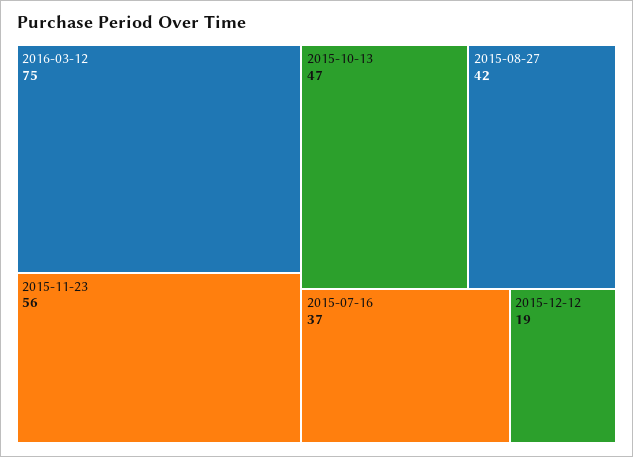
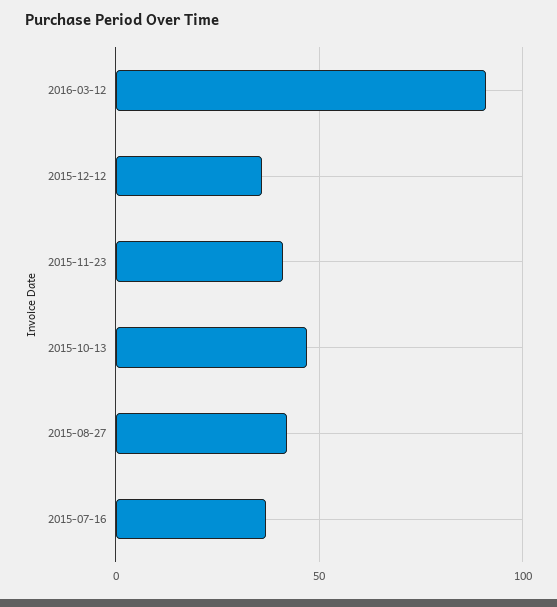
2016-03-12: 75 -> 90
2015-11-23: 56 -> 40
2015-12-12: 19 -> 35

